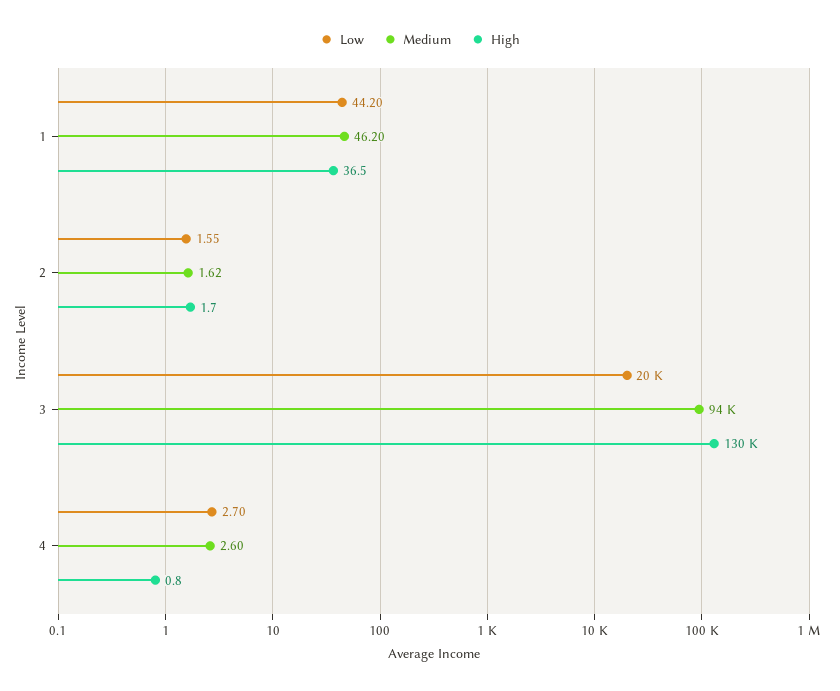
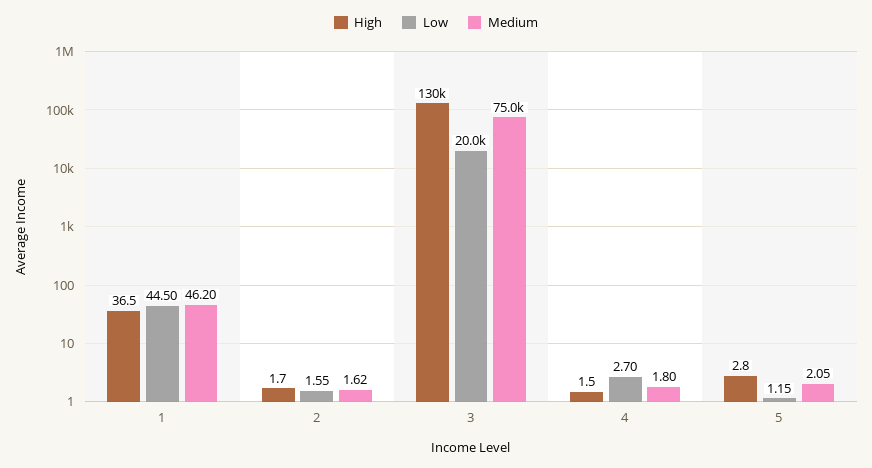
Low, 1: 44.2 -> 44.5
Medium, 3: 94000 -> 75000
Medium, 4: 2.6 -> 1.8
High, 4: 0.8 -> 1.5
High, 5: none -> 2.8
Low, 5: none -> 1.15
Medium, 5: none -> 2.05

